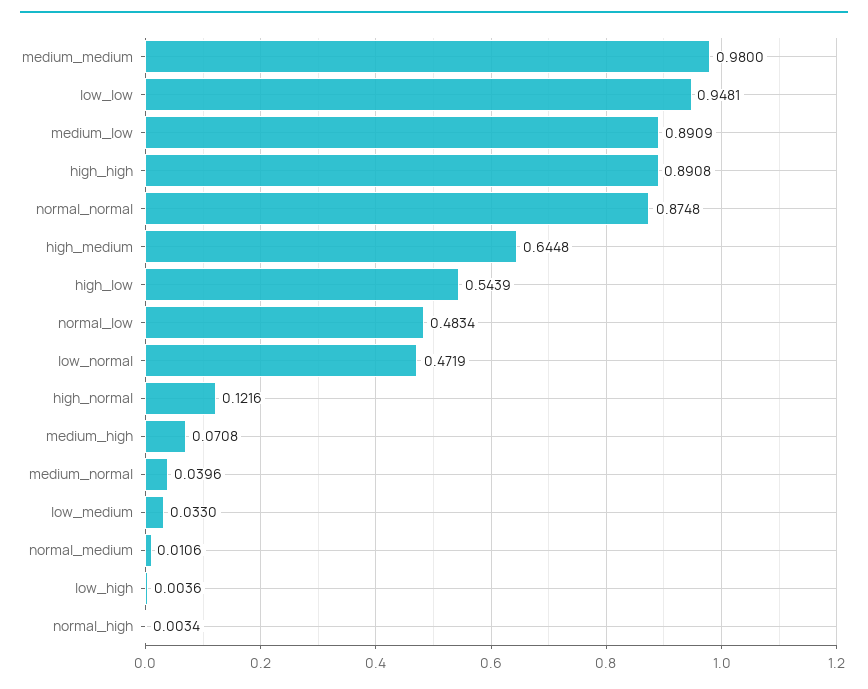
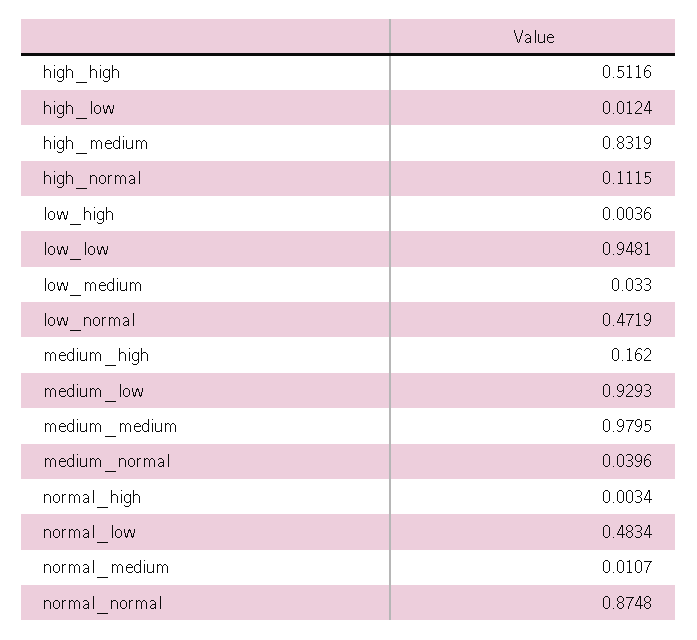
medium_medium: 0.98 -> 0.9795
medium_low: 0.8909 -> 0.9293
high_high: 0.8908 -> 0.5116
high_medium: 0.6448 -> 0.8319
high_low: 0.5439 -> 0.0124
high_normal: 0.1216 -> 0.1115
medium_high: 0.0708 -> 0.162
normal_medium: 0.0106 -> 0.0107

